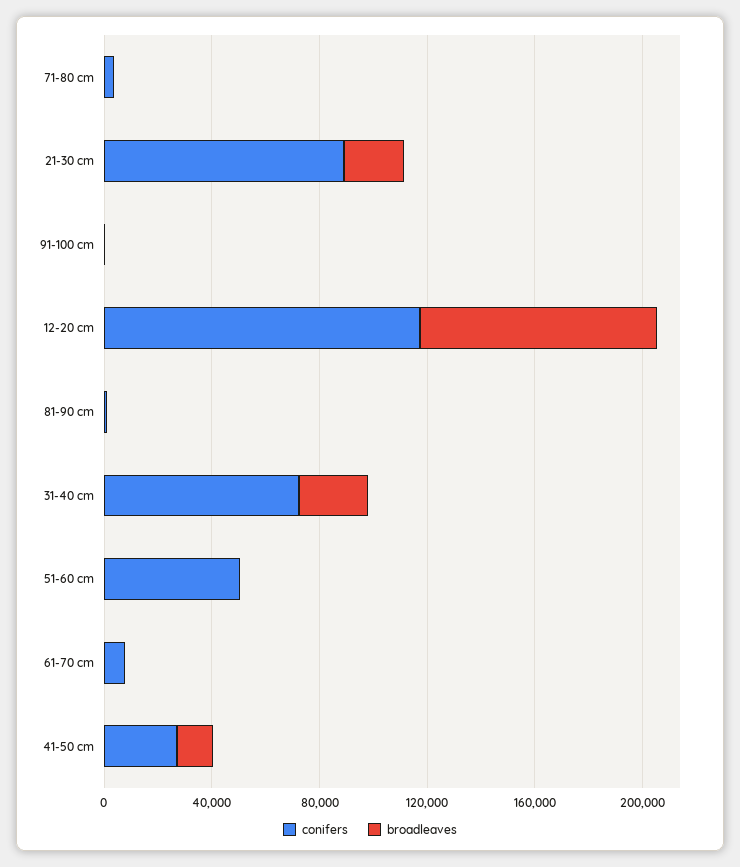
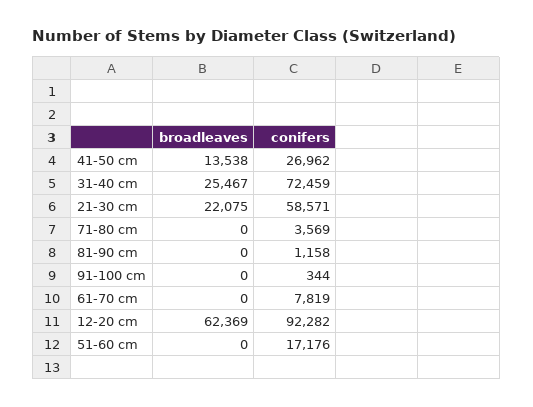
conifers, 21-30 cm: 90000 -> 58571
conifers, 12-20 cm: 120000 -> 92282
broadleaves, 12-20 cm: 90000 -> 62369
conifers, 51-60 cm: 50000 -> 17176

